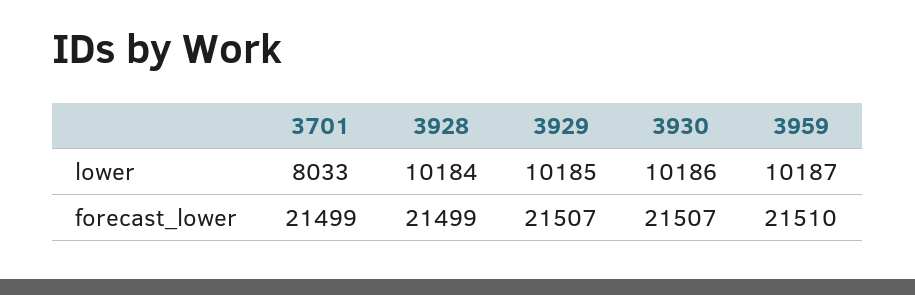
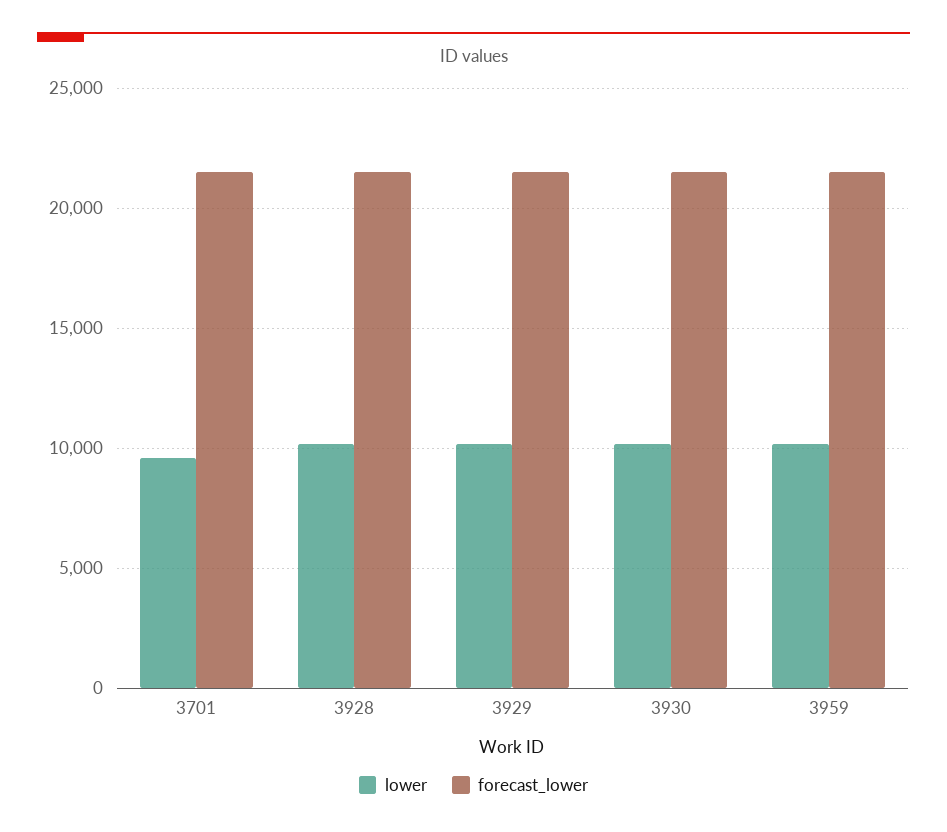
lower, 3701: 8033 -> 9500

